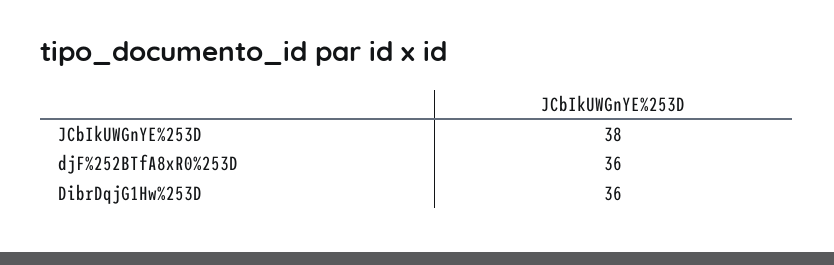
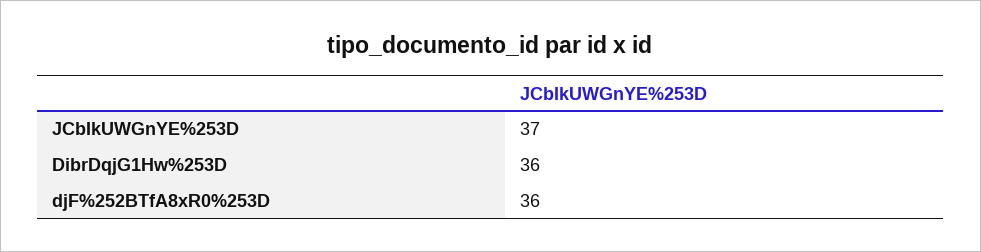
JCbIkUWGnYE%253D: 38 -> 37

